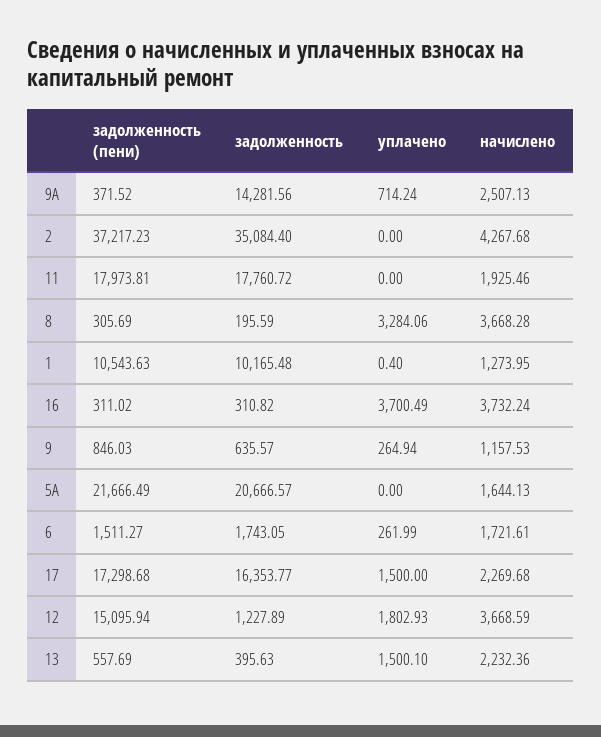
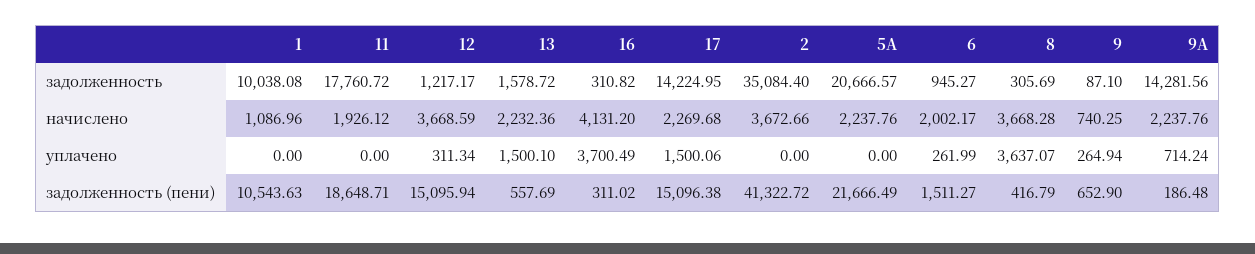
задолженность (пени), 9А: 371.52 -> 186.48
начислено, 9А: 2507.13 -> 2237.76
задолженность (пени), 2: 37217.23 -> 41322.72
начислено, 2: 4267.68 -> 3672.66
задолженность (пени), 11: 17973.81 -> 18648.71
начислено, 11: 1925.46 -> 1926.12
задолженность (пени), 8: 305.69 -> 416.79
задолженность, 8: 195.59 -> 305.69
уплачено, 8: 3284.06 -> 3637.07
задолженность, 1: 10165.48 -> 10038.08
уплачено, 1: 0.4 -> 0
начислено, 1: 1273.95 -> 1086.96
начислено, 16: 3732.24 -> 4131.2
задолженность (пени), 9: 846.03 -> 652.9
задолженность, 9: 635.57 -> 87.1
начислено, 9: 1157.53 -> 740.25
начислено, 5А: 1644.13 -> 2237.76
задолженность, 6: 1743.05 -> 945.27
начислено, 6: 1721.61 -> 2002.17
задолженность (пени), 17: 17298.68 -> 15096.38
задолженность, 17: 16353.77 -> 14224.95
уплачено, 17: 1500 -> 1500.06
задолженность, 12: 1227.89 -> 1217.17
уплачено, 12: 1802.93 -> 311.34
задолженность, 13: 395.63 -> 1578.72

